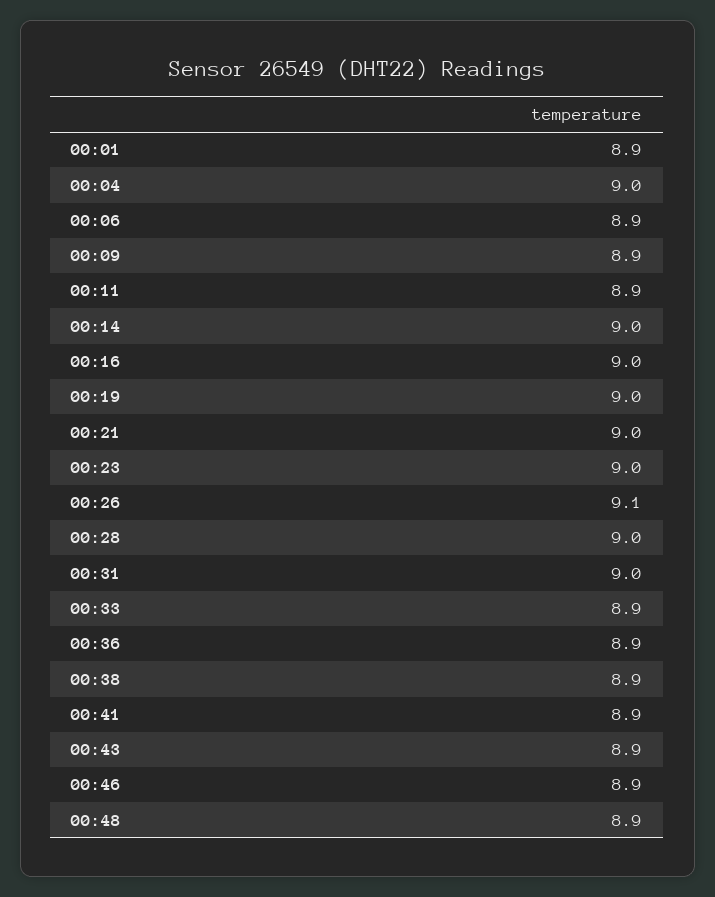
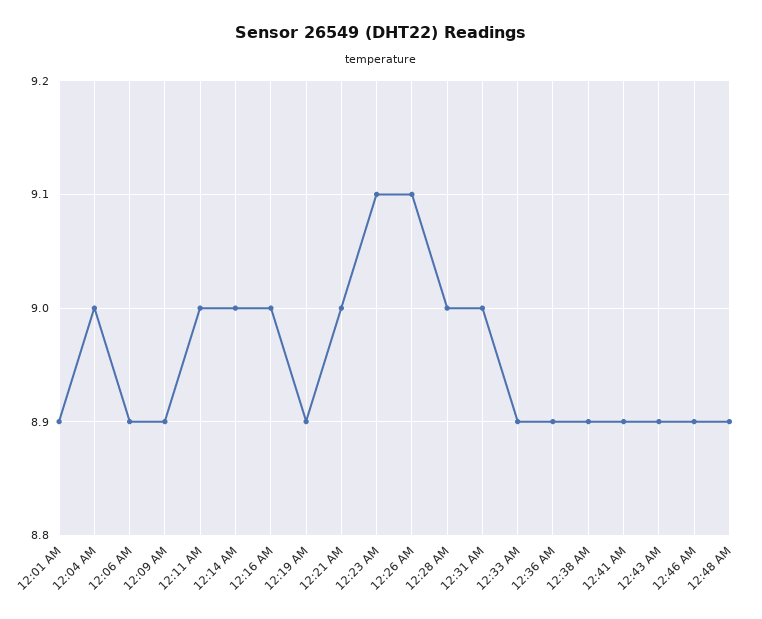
00:11: 8.9 -> 9
00:19: 9 -> 8.9
00:23: 9 -> 9.1

